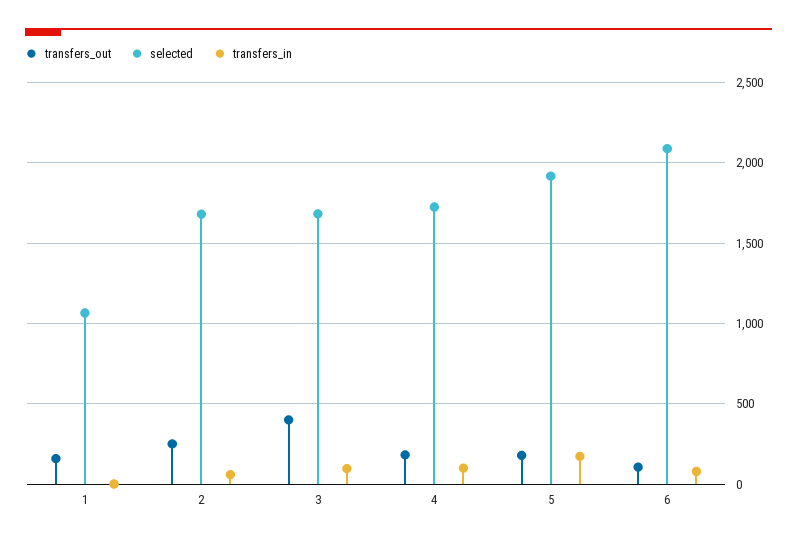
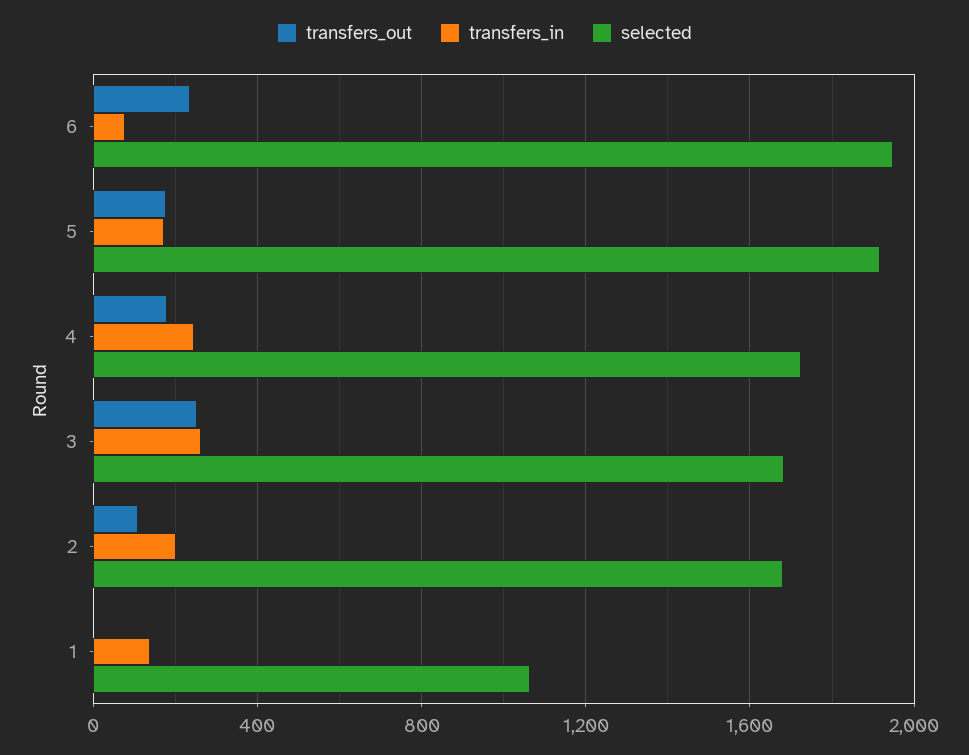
transfers_out, 1: 150 -> 0
transfers_in, 1: 0 -> 150
transfers_out, 2: 250 -> 100
transfers_in, 2: 50 -> 200
transfers_out, 3: 400 -> 250
transfers_in, 3: 100 -> 250
transfers_in, 4: 100 -> 250
transfers_out, 6: 100 -> 250
selected, 6: 2100 -> 1950

